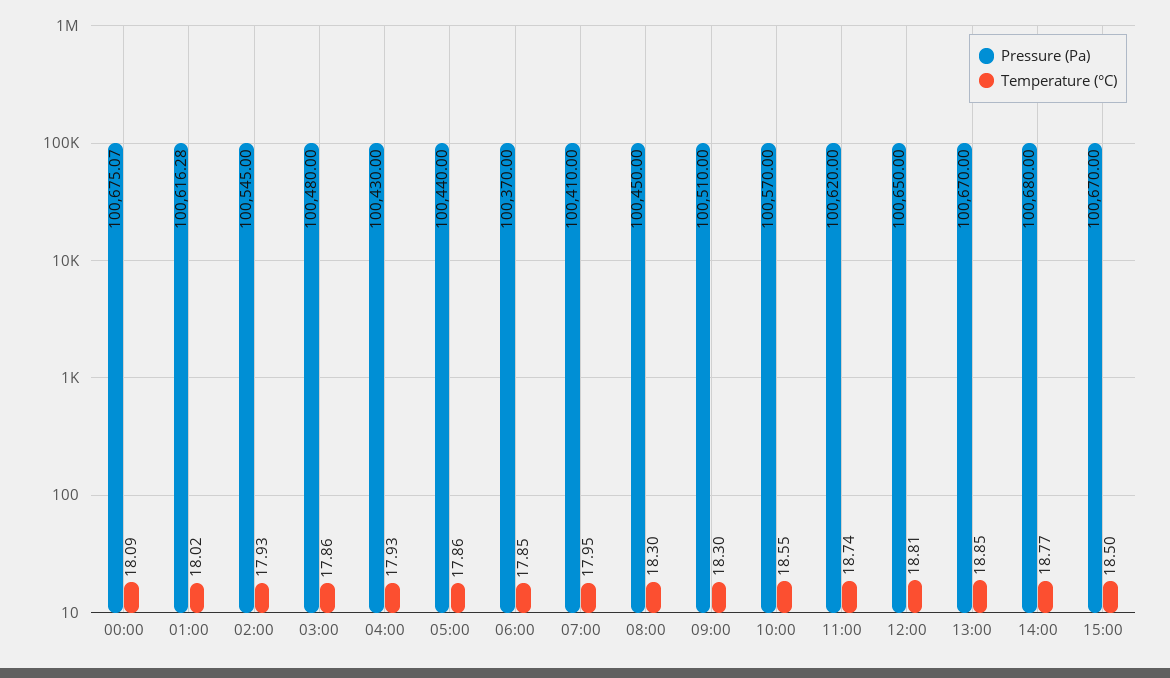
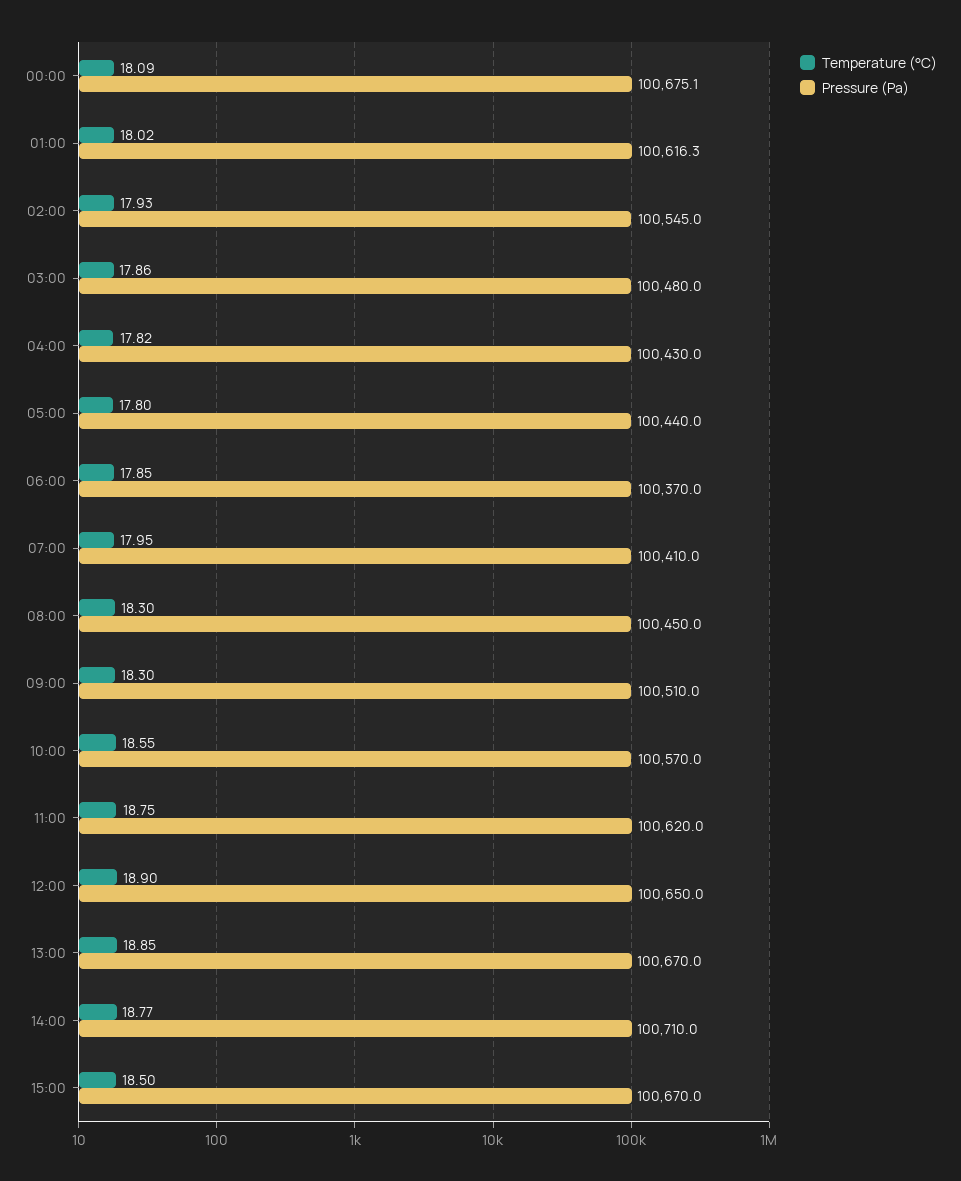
Temperature (°C), 04:00: 17.93 -> 17.82
Temperature (°C), 05:00: 17.86 -> 17.8
Temperature (°C), 11:00: 18.74 -> 18.75
Temperature (°C), 12:00: 18.81 -> 18.9
Pressure (Pa), 14:00: 100680 -> 100710

